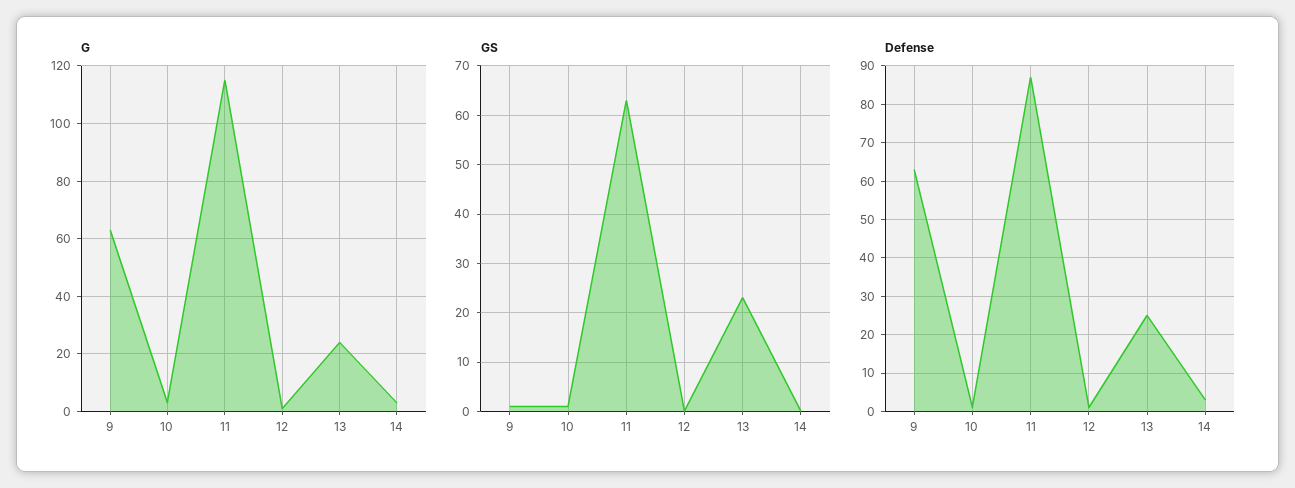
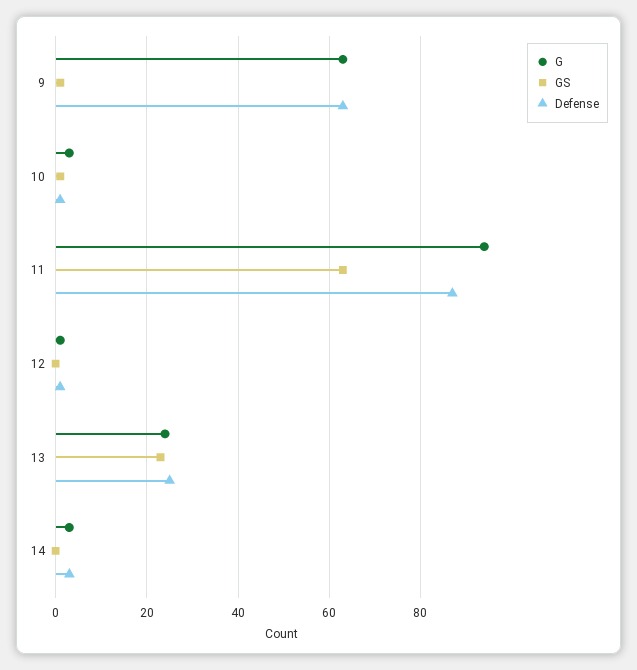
G, 11: 115 -> 95

